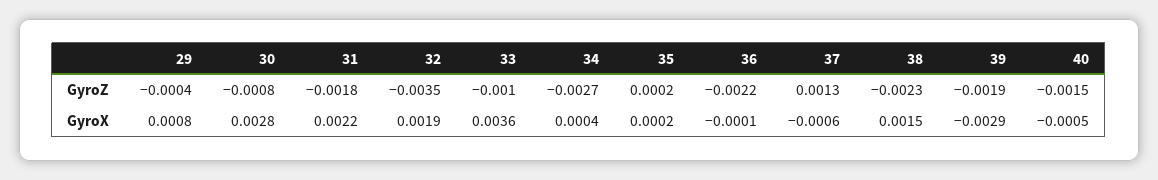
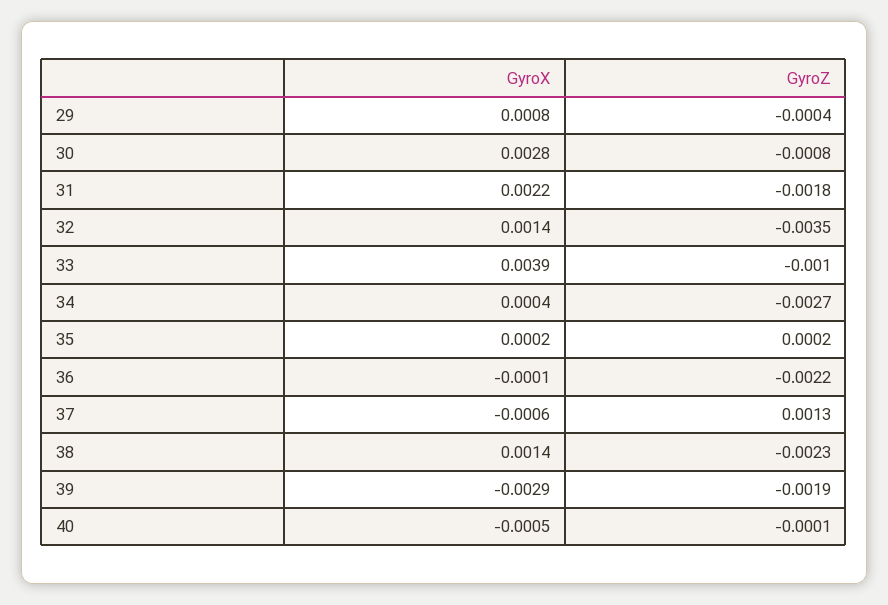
40, GyroZ: -0.0015 -> -0.0001
32, GyroX: 0.0019 -> 0.0014
33, GyroX: 0.0036 -> 0.0039
38, GyroX: 0.0015 -> 0.0014

